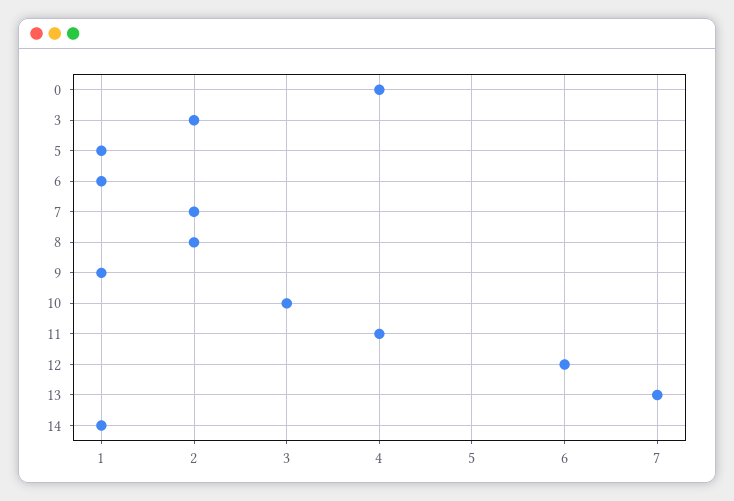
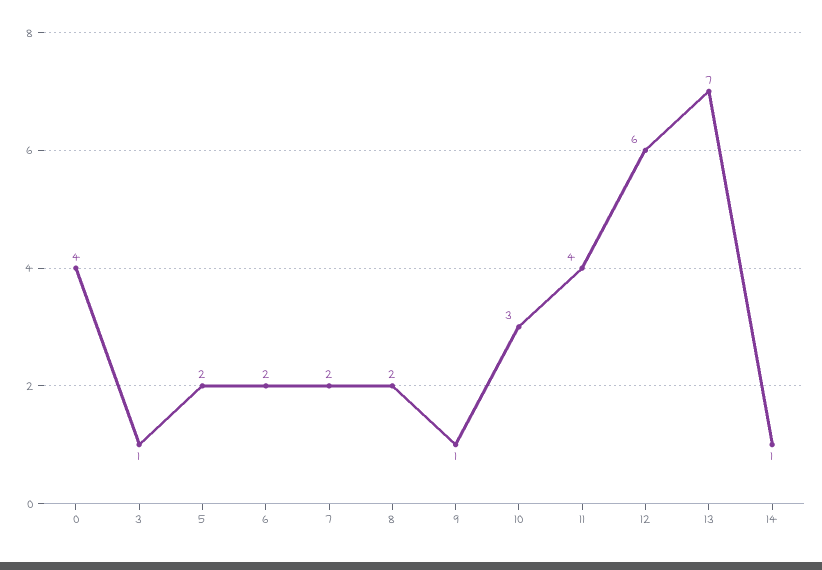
3: 2 -> 1
5: 1 -> 2
6: 1 -> 2

